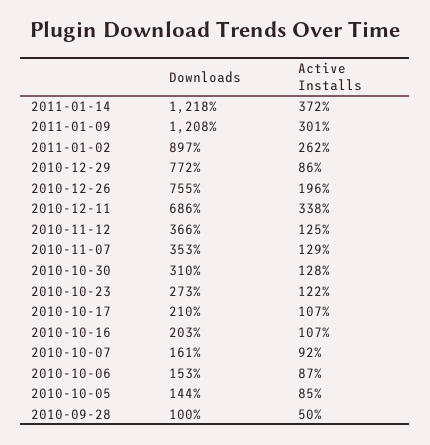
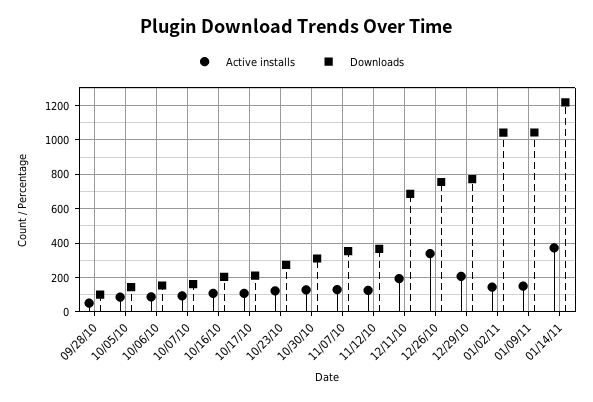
Downloads, 2011-01-09: 1208 -> 1050
Active Installs, 2011-01-09: 301 -> 150
Downloads, 2011-01-02: 897 -> 1050
Active Installs, 2011-01-02: 262 -> 150
Active Installs, 2010-12-29: 86 -> 200
Active Installs, 2010-12-26: 196 -> 350
Active Installs, 2010-12-11: 338 -> 200

